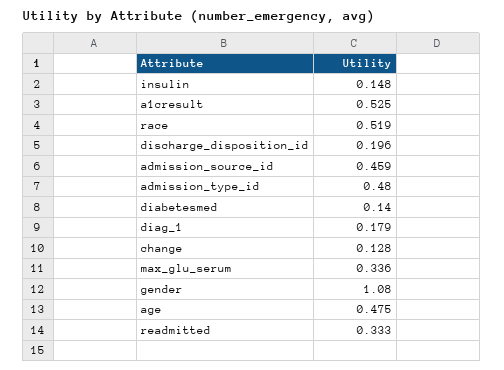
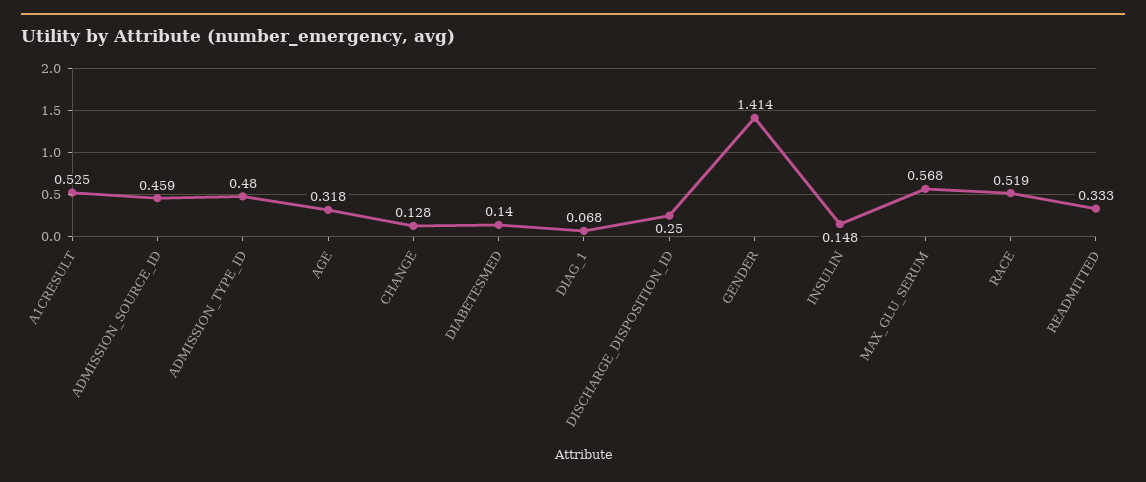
discharge_disposition_id: 0.196 -> 0.25
diag_1: 0.179 -> 0.068
max_glu_serum: 0.336 -> 0.568
gender: 1.08 -> 1.414
age: 0.475 -> 0.318

